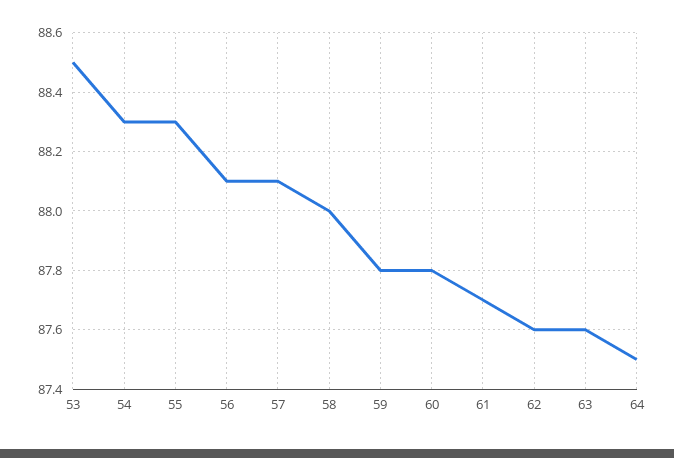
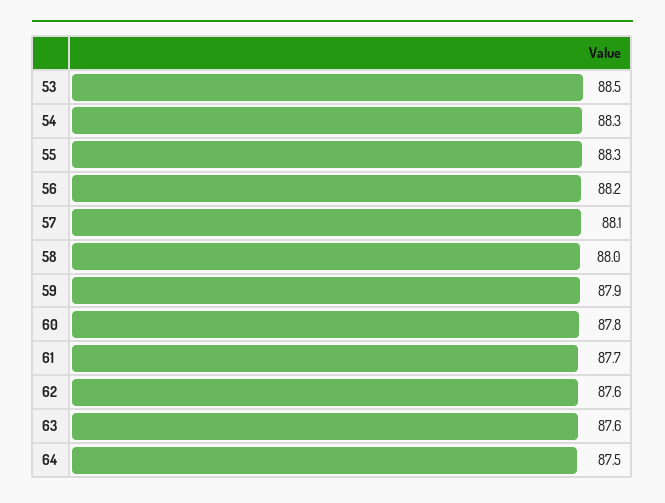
56: 88.1 -> 88.2
59: 87.8 -> 87.9

